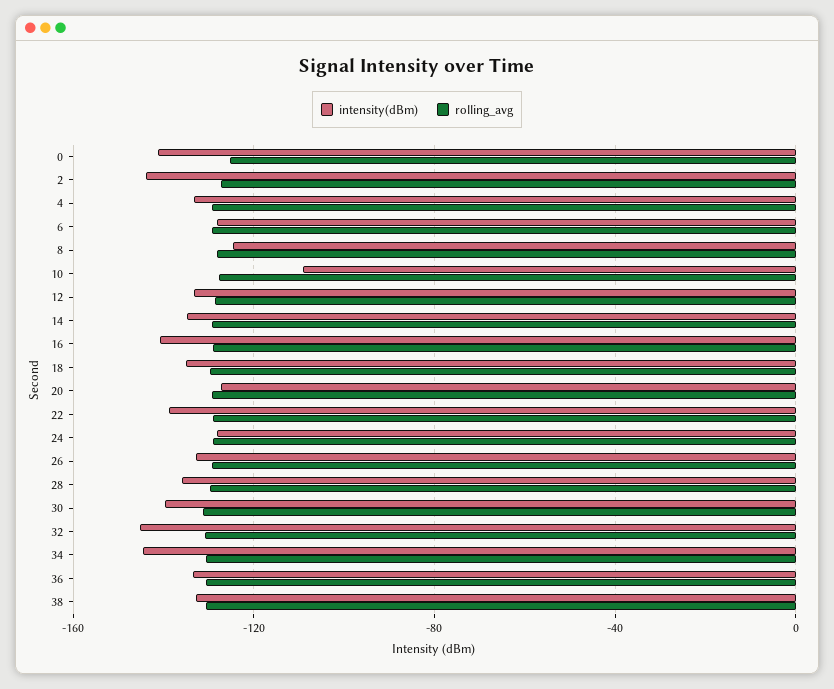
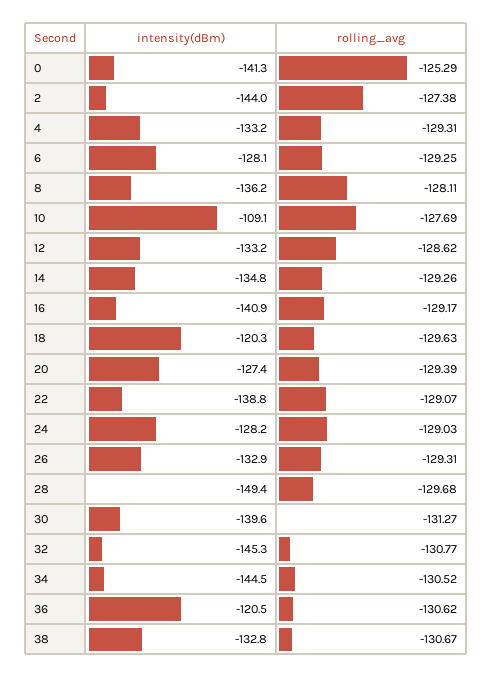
intensity(dBm), 8: -125 -> -136.2
intensity(dBm), 18: -135 -> -120.3
intensity(dBm), 28: -135 -> -149.4
intensity(dBm), 36: -135 -> -120.5

